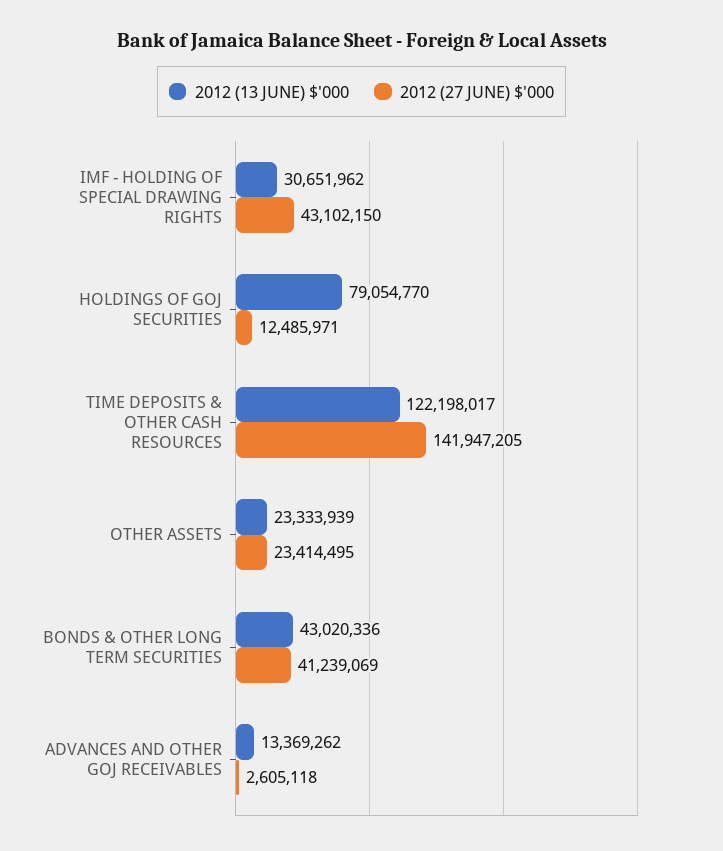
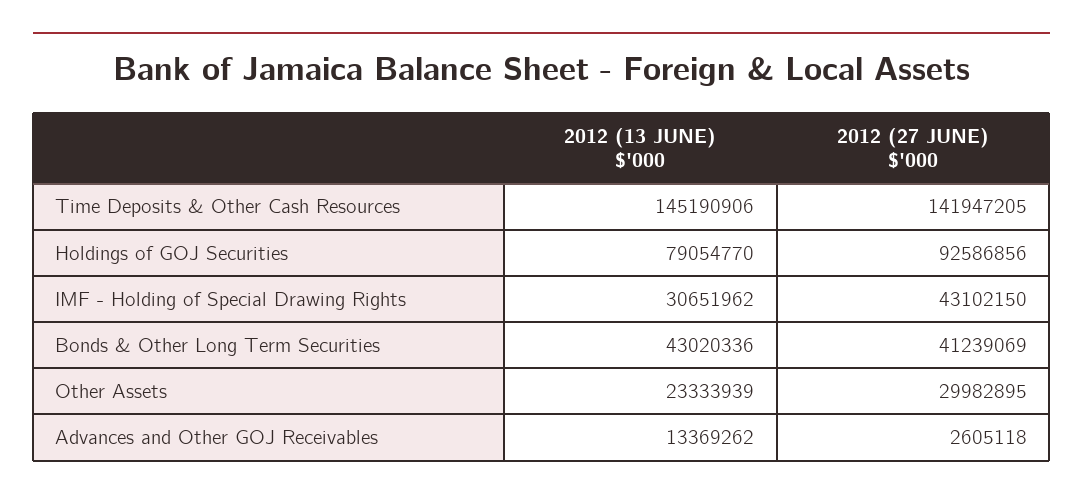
2012 (27 JUNE) $'000, HOLDINGS OF GOJ SECURITIES: 12485971 -> 92586856
2012 (13 JUNE) $'000, TIME DEPOSITS & OTHER CASH RESOURCES: 122198017 -> 145190906
2012 (27 JUNE) $'000, OTHER ASSETS: 23414495 -> 29982895

